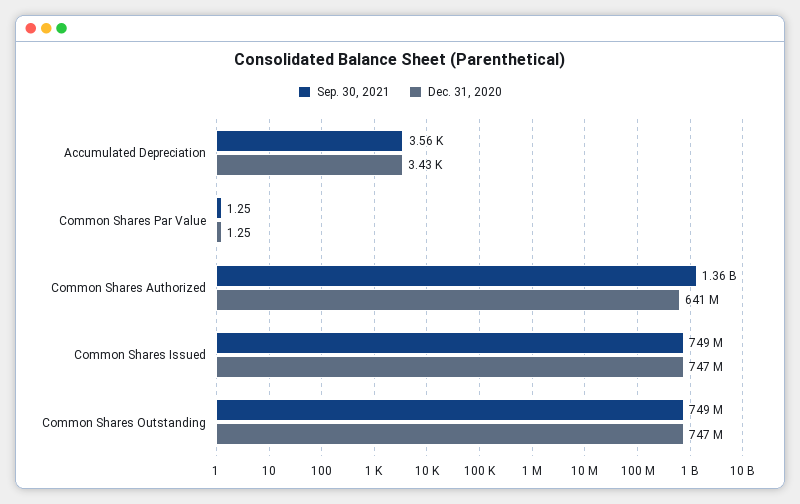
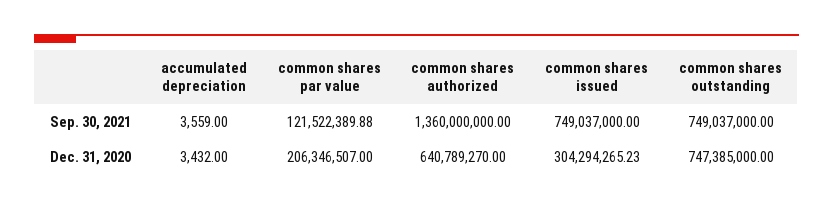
Sep. 30, 2021, Common Shares Par Value: 1.25 -> 121522389.88
Dec. 31, 2020, Common Shares Par Value: 1.25 -> 206346507
Dec. 31, 2020, Common Shares Issued: 747000000 -> 304294265.23

